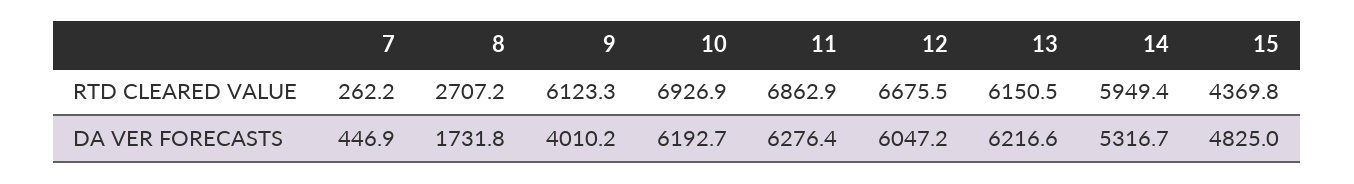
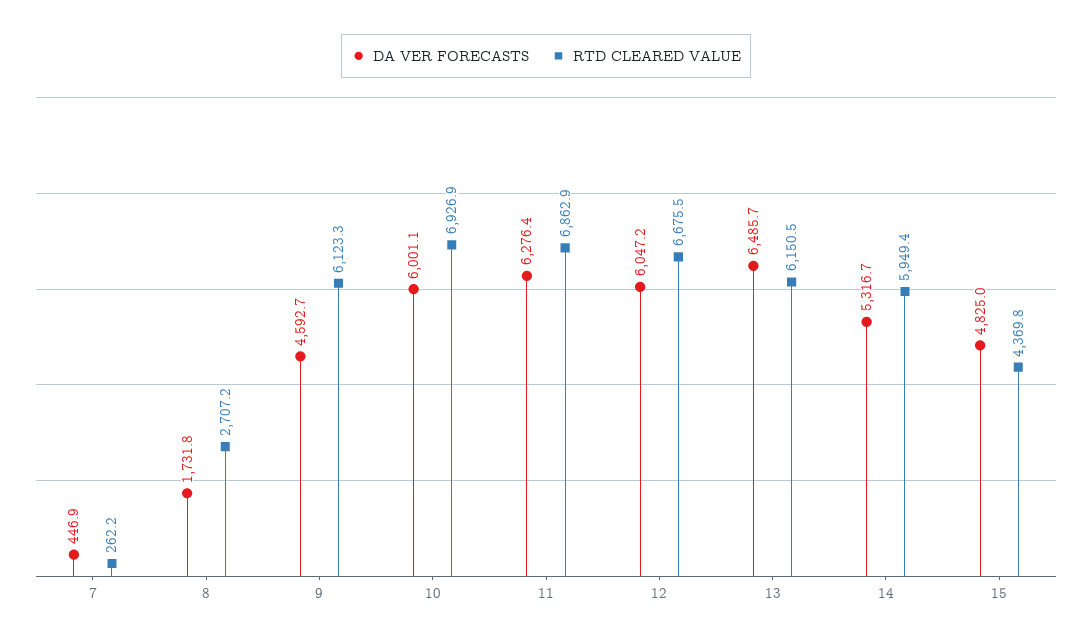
DA VER FORECASTS, 9: 4010.2 -> 4592.7
DA VER FORECASTS, 10: 6192.7 -> 6001.1
DA VER FORECASTS, 13: 6216.6 -> 6485.7

